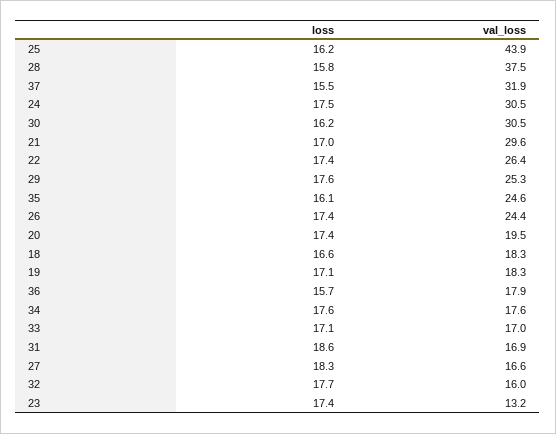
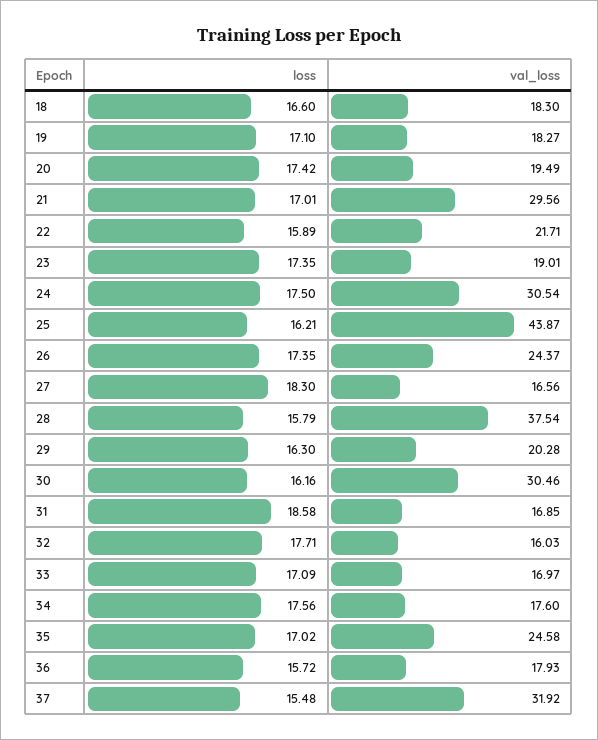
loss, 22: 17.4 -> 15.89
val_loss, 22: 26.4 -> 21.71
loss, 29: 17.6 -> 16.3
val_loss, 29: 25.3 -> 20.28
loss, 35: 16.1 -> 17.02
val_loss, 23: 13.2 -> 19.01

